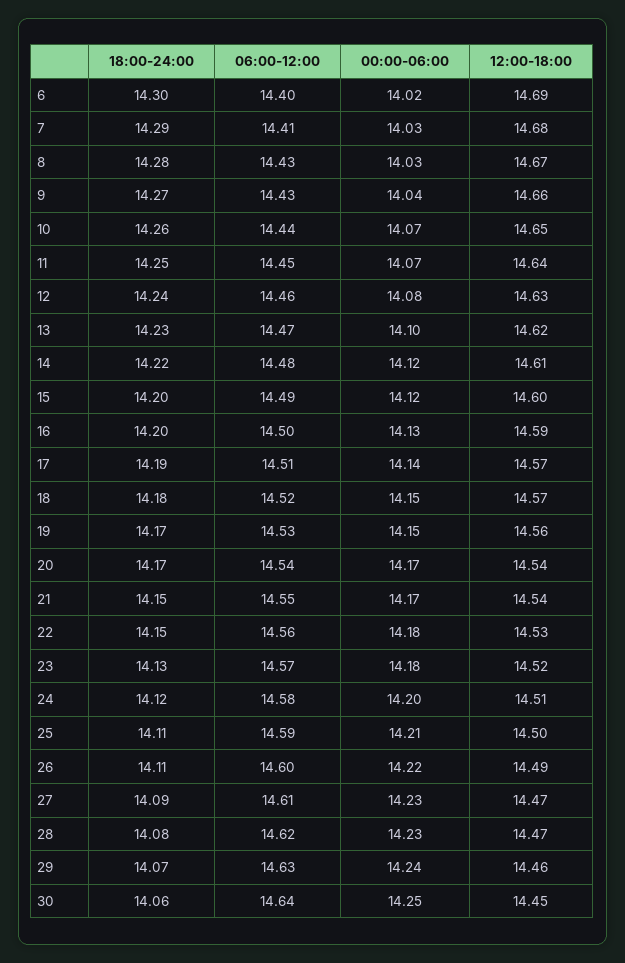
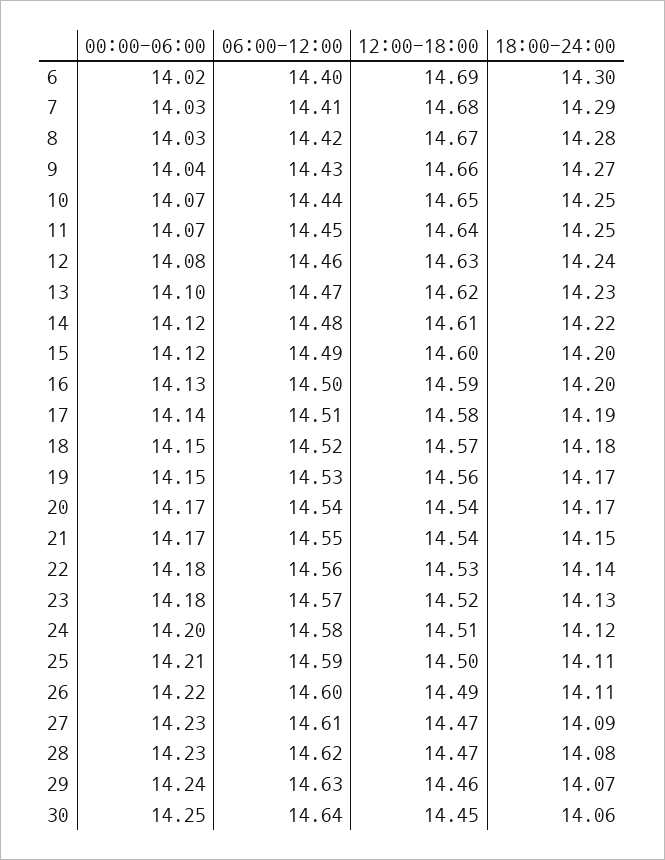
06:00-12:00, 8: 14.43 -> 14.42
18:00-24:00, 10: 14.26 -> 14.25
12:00-18:00, 17: 14.57 -> 14.58
18:00-24:00, 22: 14.15 -> 14.14

